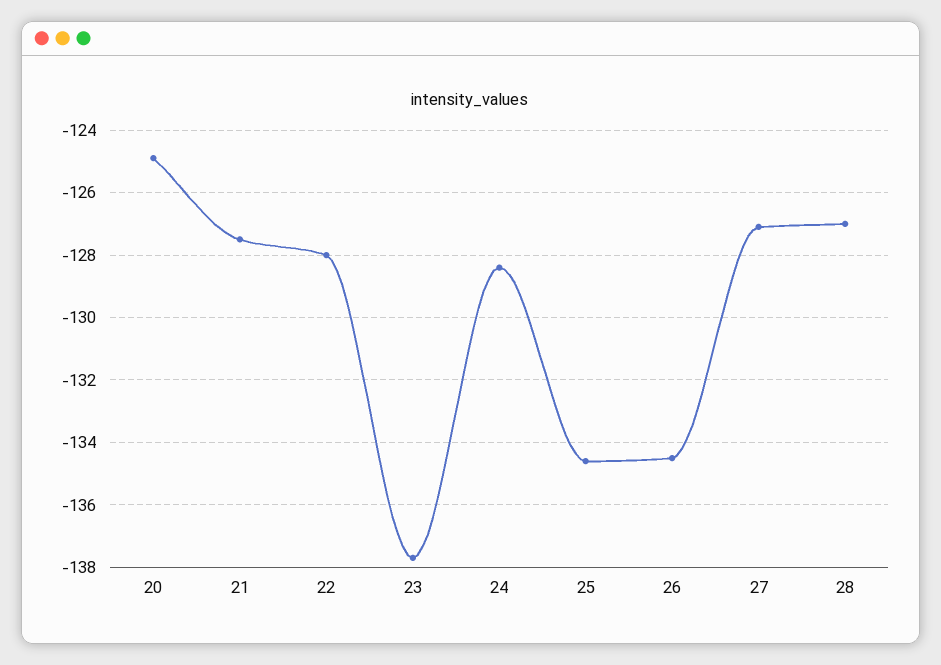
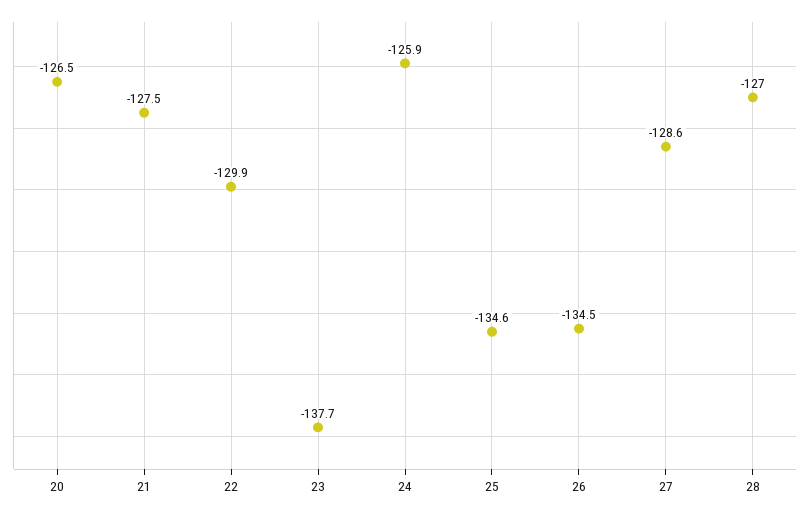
20: -125 -> -126.5
22: -128 -> -129.9
24: -128.5 -> -125.9
27: -127 -> -128.6

